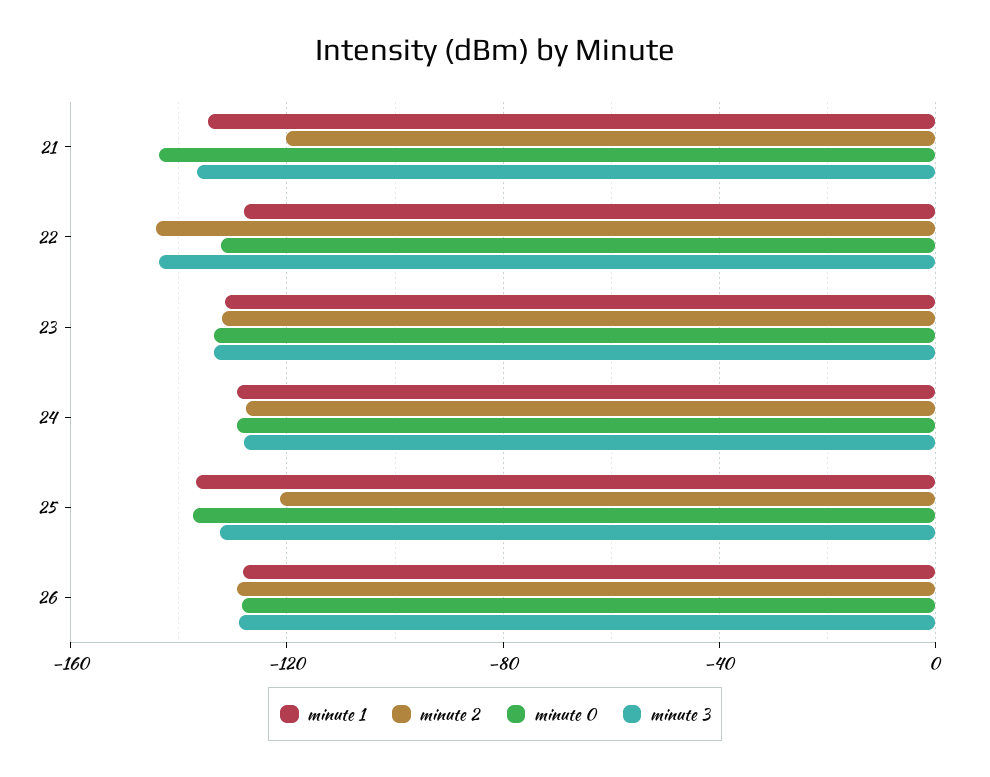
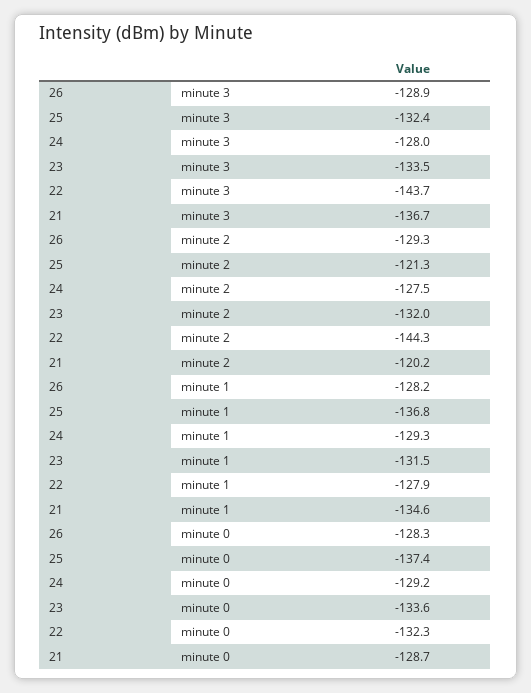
minute 0, 21: -145 -> -128.7

